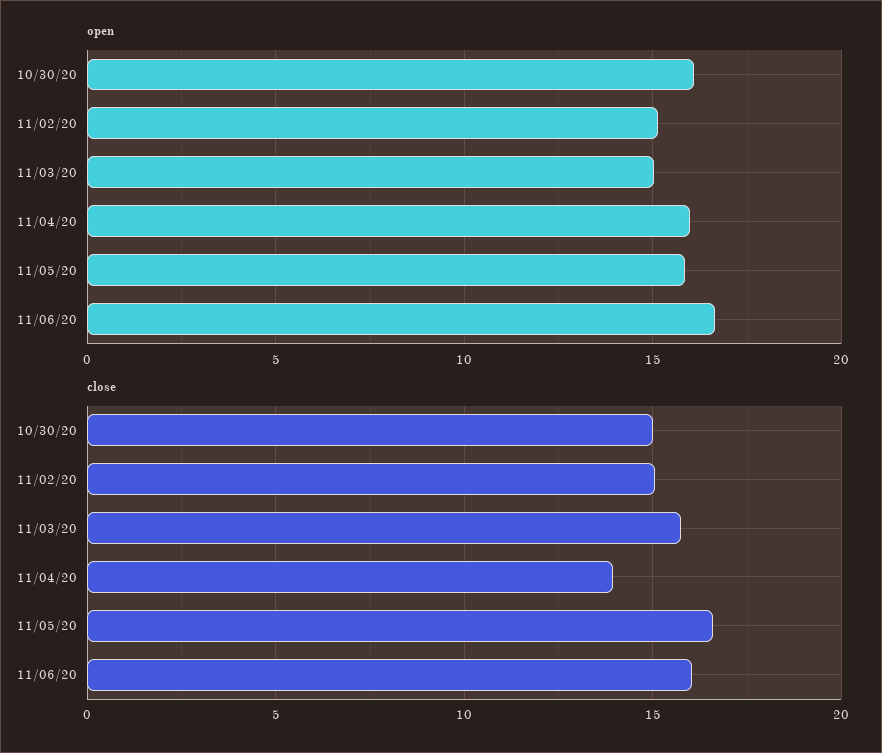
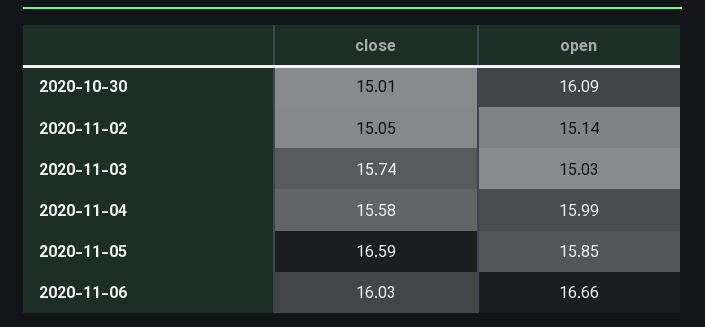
close, 11/04/20: 14 -> 15.58

